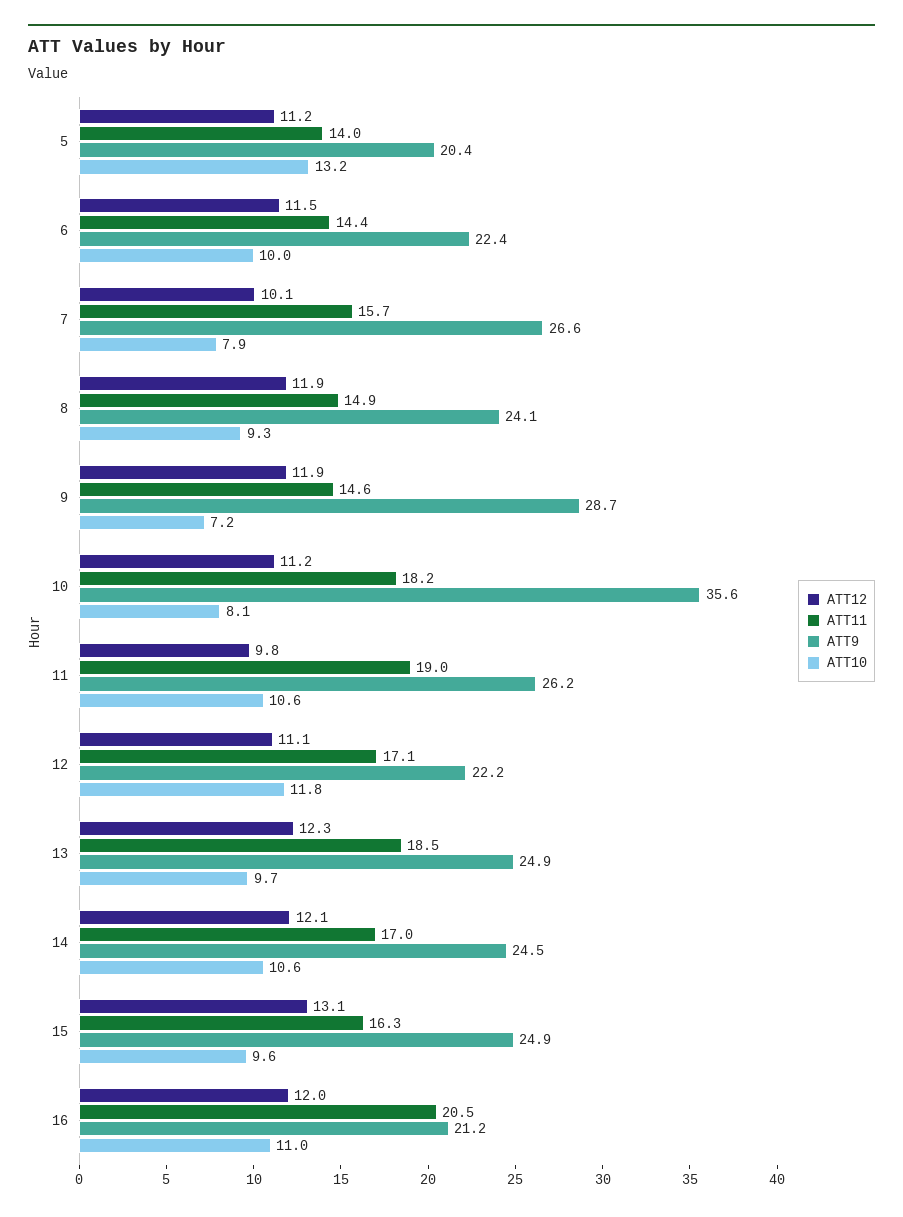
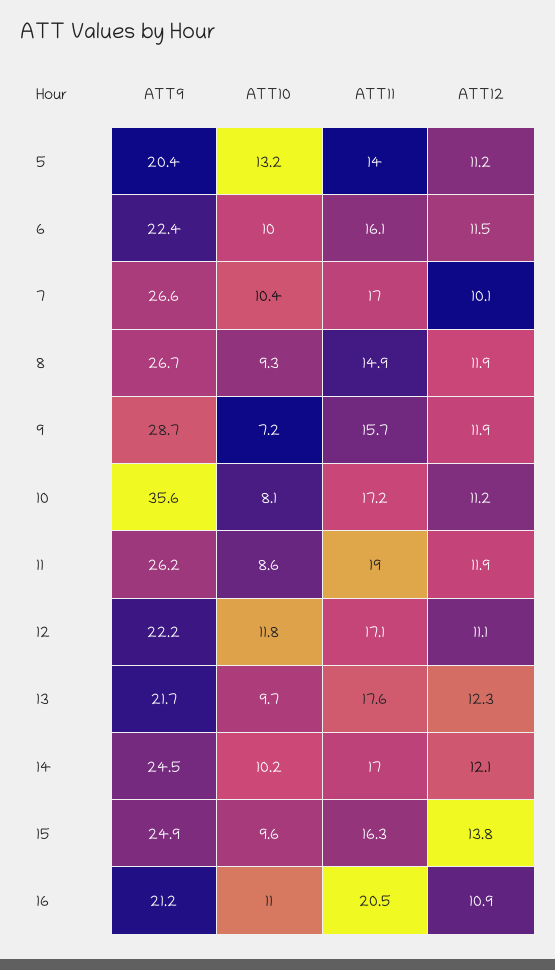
ATT11, 6: 14.4 -> 16.1
ATT11, 7: 15.7 -> 17
ATT10, 7: 7.9 -> 10.4
ATT9, 8: 24.1 -> 26.7
ATT11, 9: 14.6 -> 15.7
ATT11, 10: 18.2 -> 17.2
ATT12, 11: 9.8 -> 11.9
ATT10, 11: 10.6 -> 8.6
ATT11, 13: 18.5 -> 17.6
ATT9, 13: 24.9 -> 21.7
ATT10, 14: 10.6 -> 10.2
ATT12, 15: 13.1 -> 13.8
ATT12, 16: 12 -> 10.9

